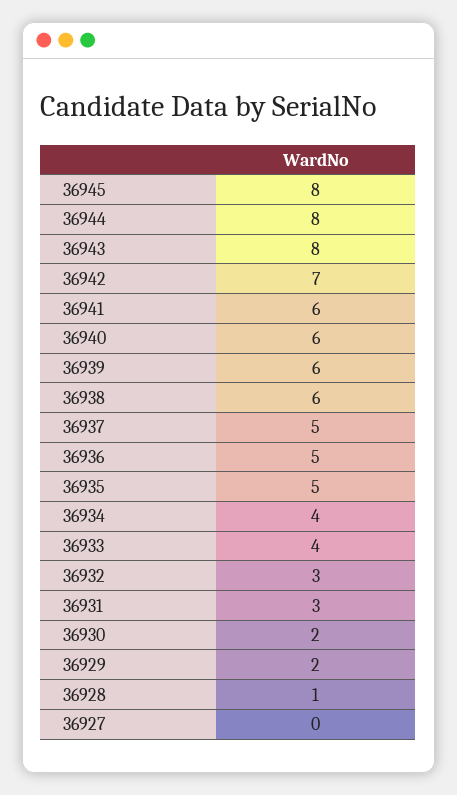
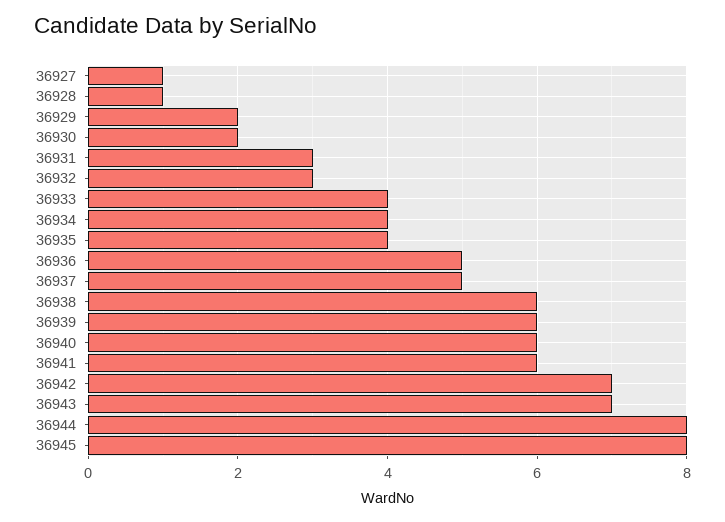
36943: 8 -> 7
36935: 5 -> 4
36927: 0 -> 1

